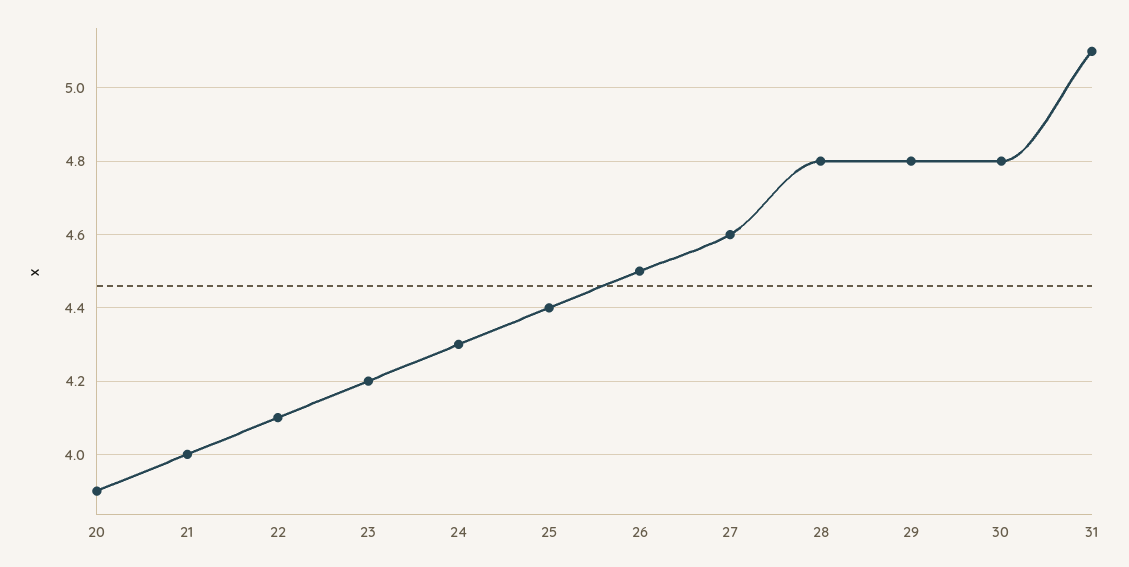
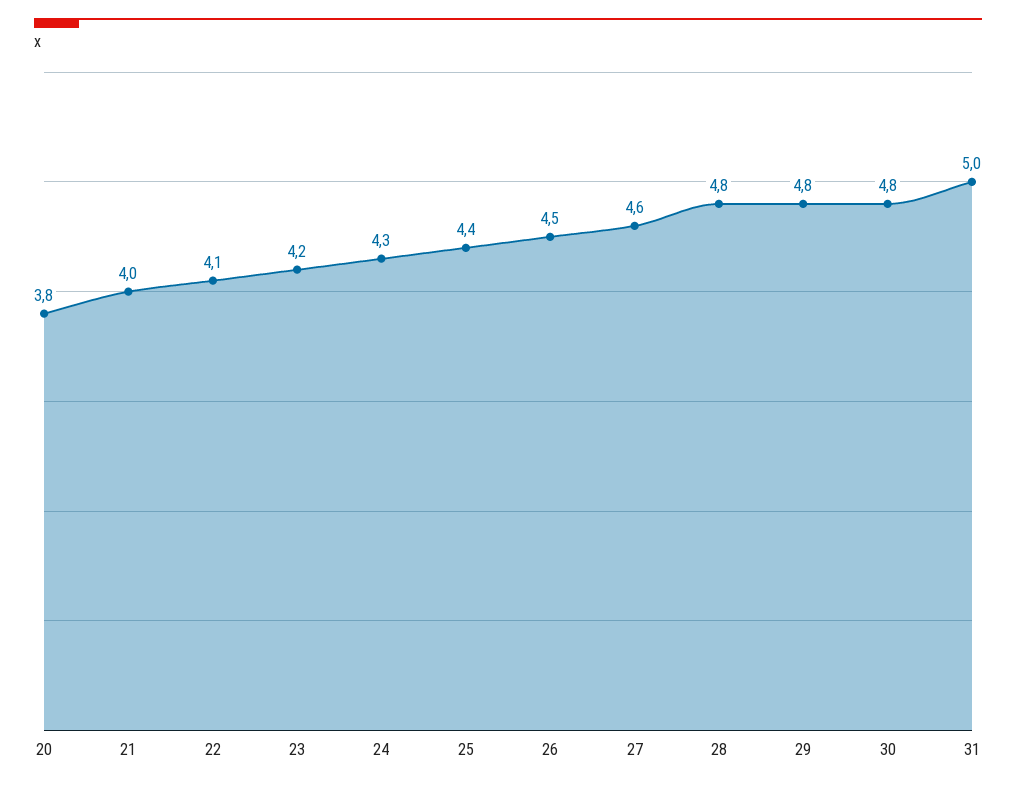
20: 3.9 -> 3.8
31: 5.1 -> 5

